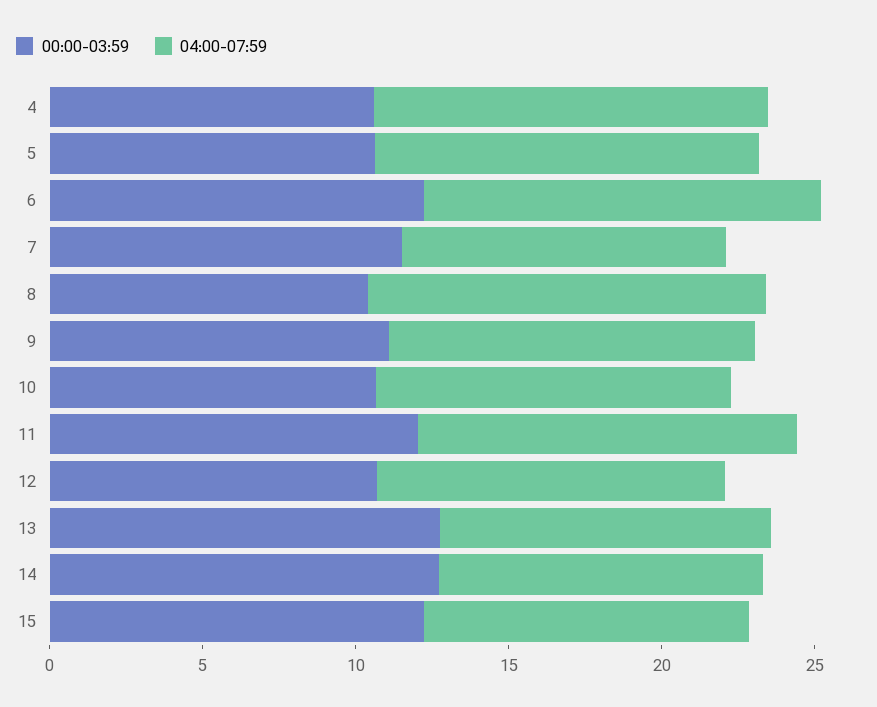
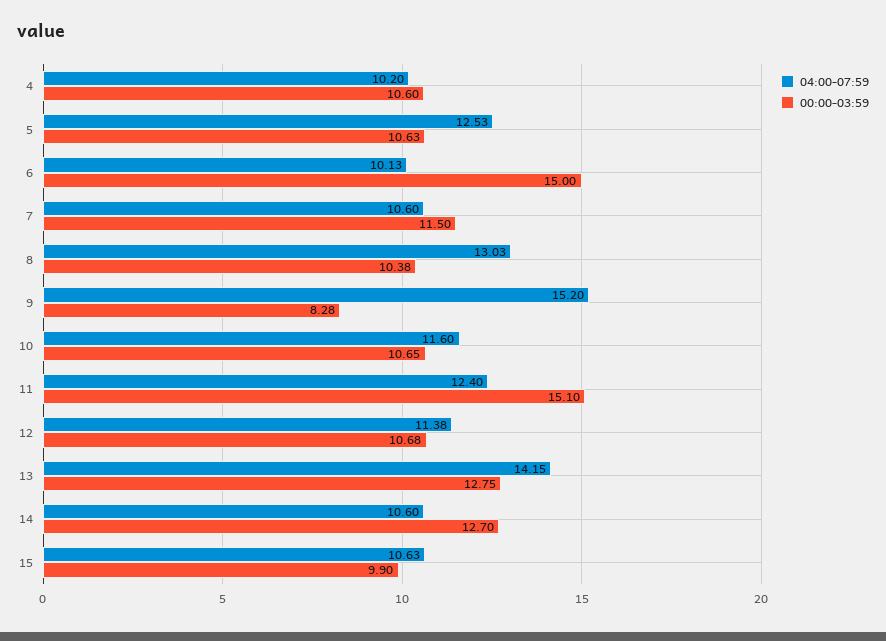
04:00-07:59, 4: 13 -> 10.2
00:00-03:59, 6: 12 -> 15
04:00-07:59, 6: 13 -> 10.13
00:00-03:59, 9: 11 -> 8.28
04:00-07:59, 9: 12 -> 15.2
00:00-03:59, 11: 12 -> 15.1
04:00-07:59, 13: 11 -> 14.15
00:00-03:59, 15: 12 -> 9.9

